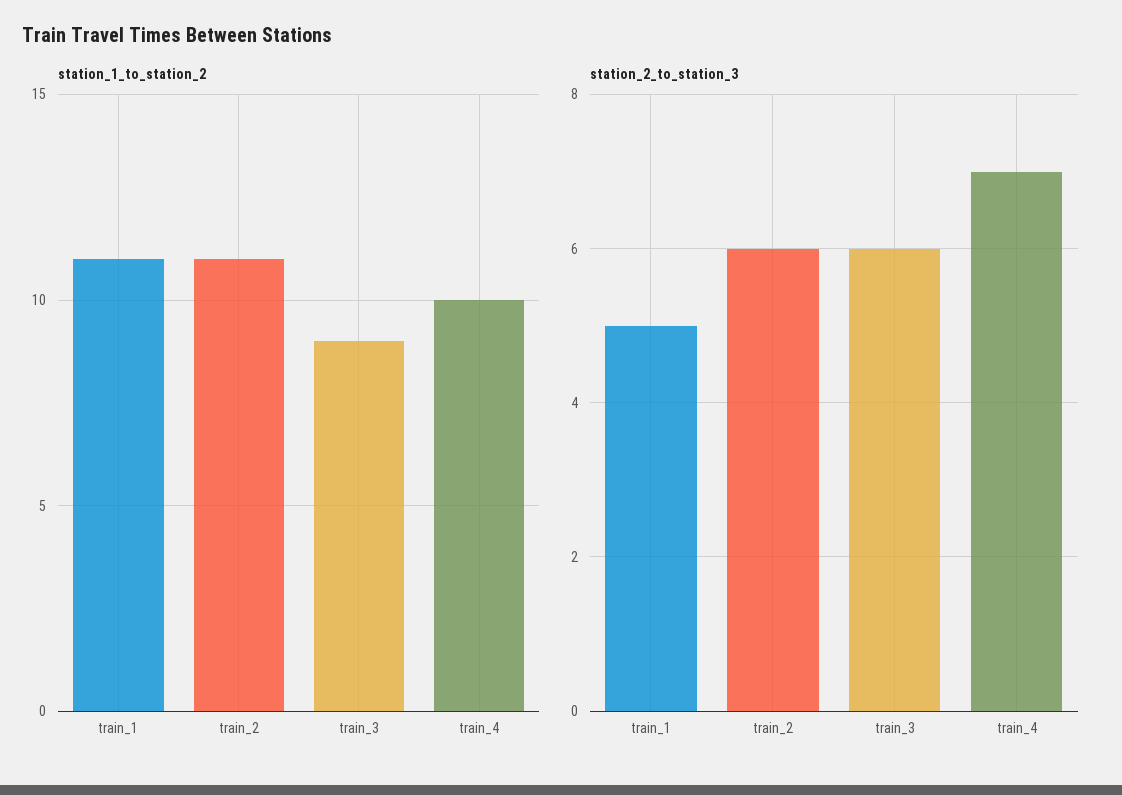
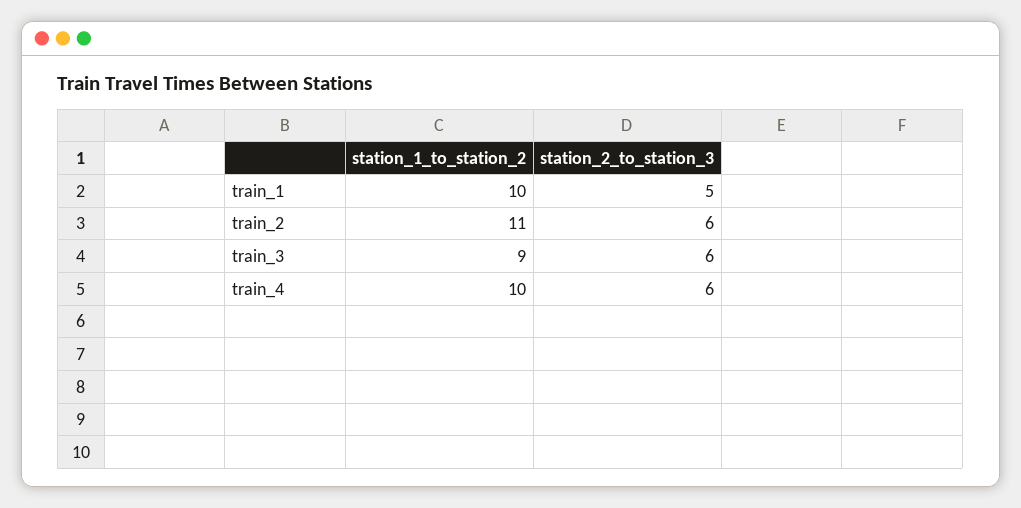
station_1_to_station_2, train_1: 11 -> 10
station_2_to_station_3, train_4: 7 -> 6

